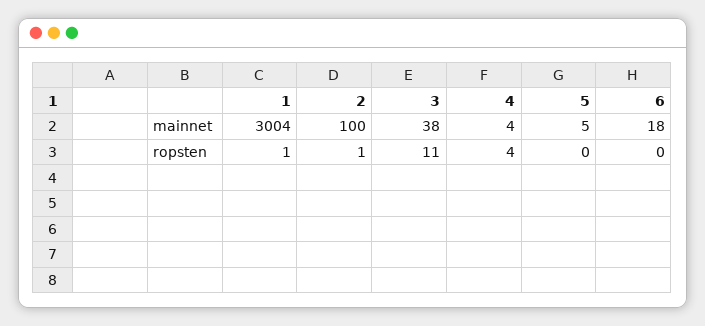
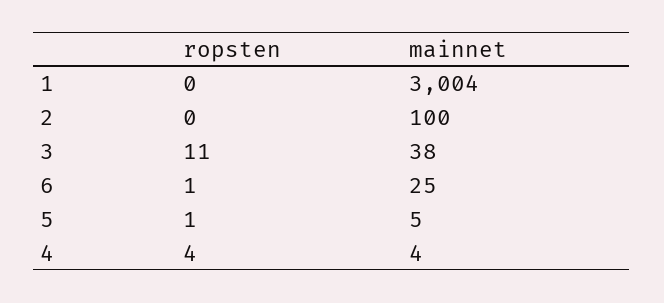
6, mainnet: 18 -> 25
1, ropsten: 1 -> 0
2, ropsten: 1 -> 0
5, ropsten: 0 -> 1
6, ropsten: 0 -> 1

